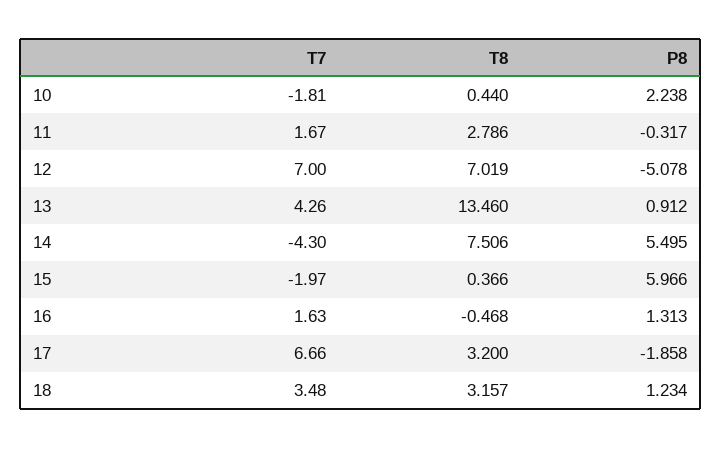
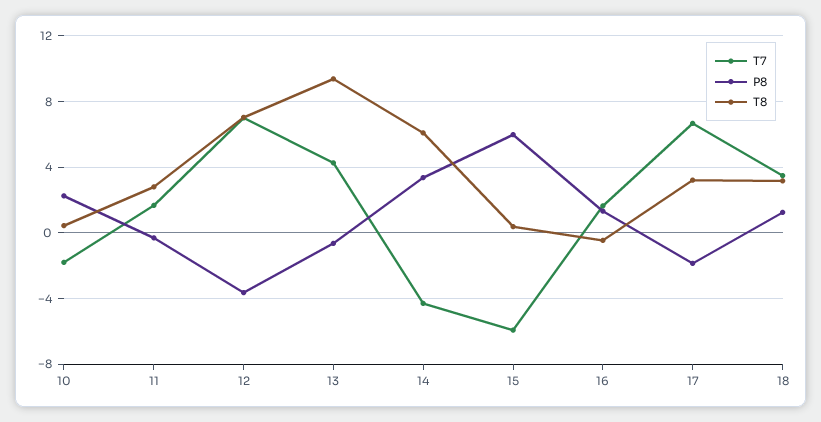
P8, 12: -5.078 -> -3.5
T8, 13: 13.46 -> 9.5
P8, 13: 0.912 -> -0.5
T8, 14: 7.506 -> 6
P8, 14: 5.495 -> 3.5
T7, 15: -1.97 -> -6

